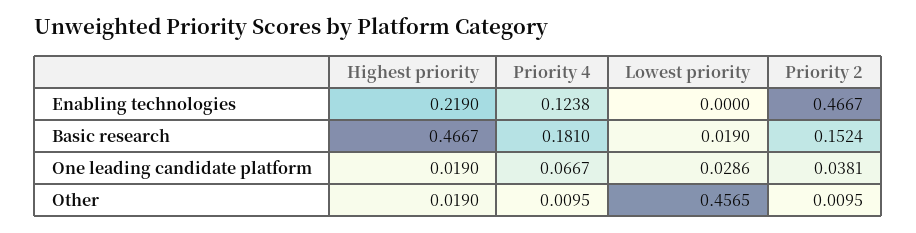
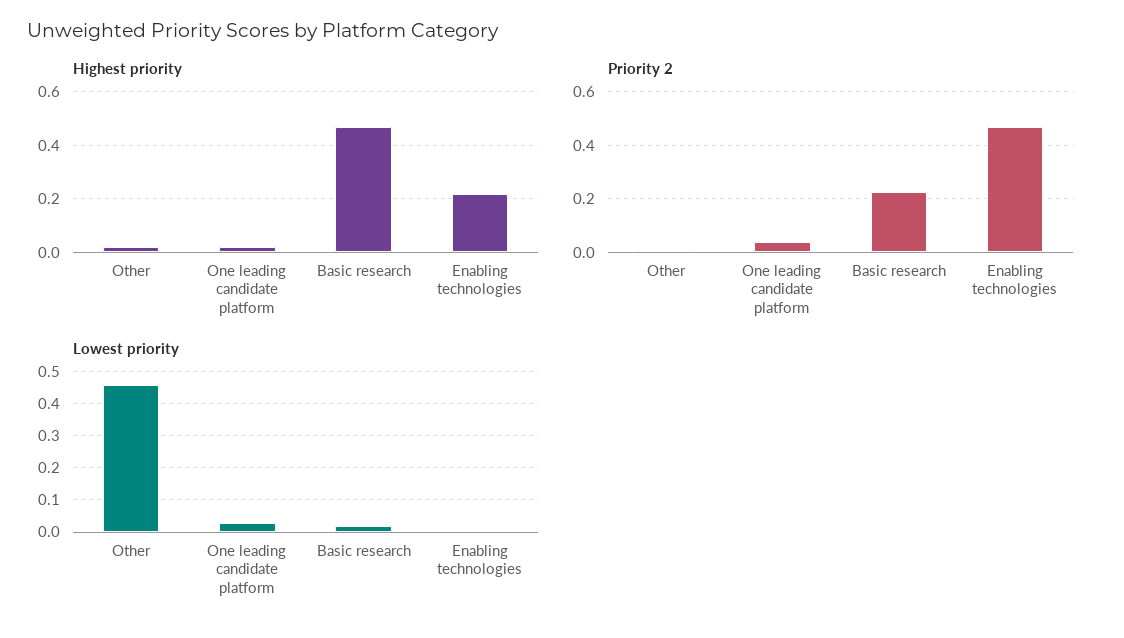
Priority 4, Enabling technologies: 0.1238 -> none
Priority 4, Basic research: 0.181 -> none
Priority 2, Basic research: 0.1524 -> 0.225
Priority 4, One leading candidate platform: 0.0667 -> none
Priority 4, Other: 0.0095 -> none

